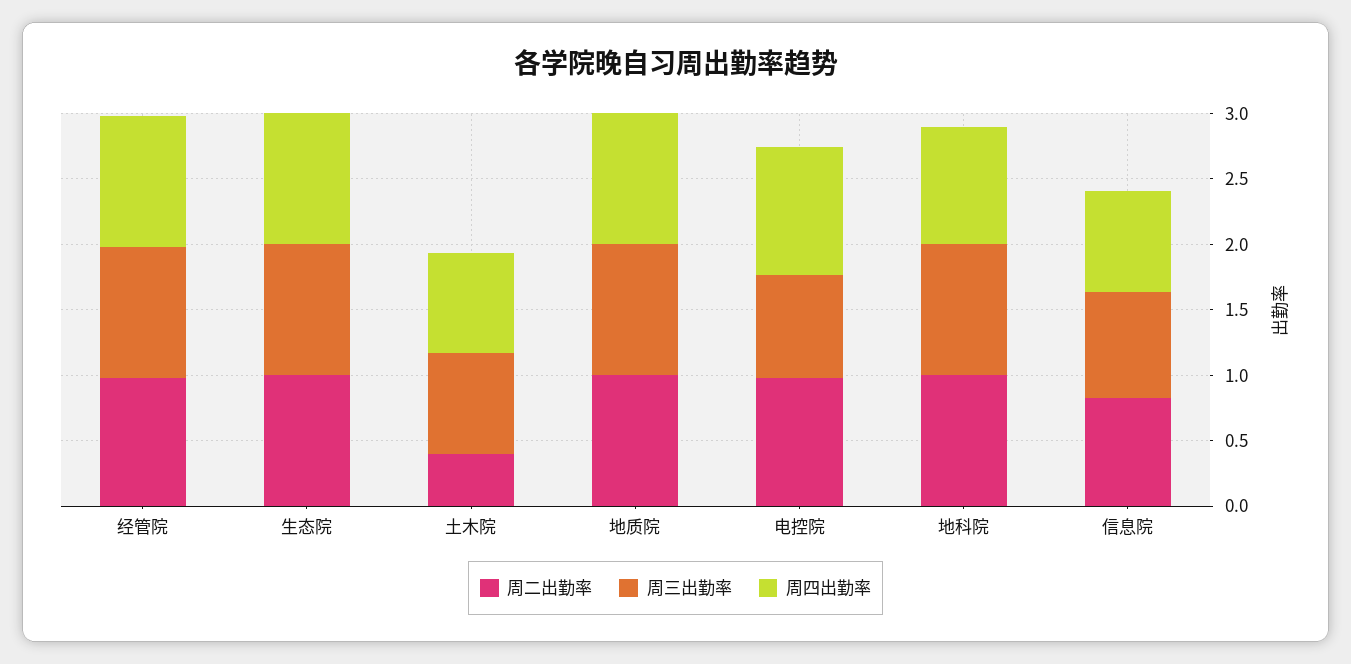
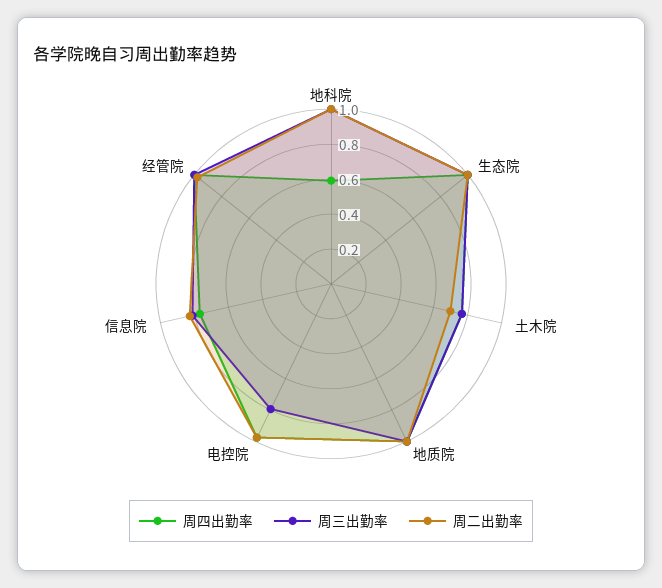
周二出勤率, 土木院: 0.4 -> 0.7
周四出勤率, 地科院: 0.9 -> 0.6

